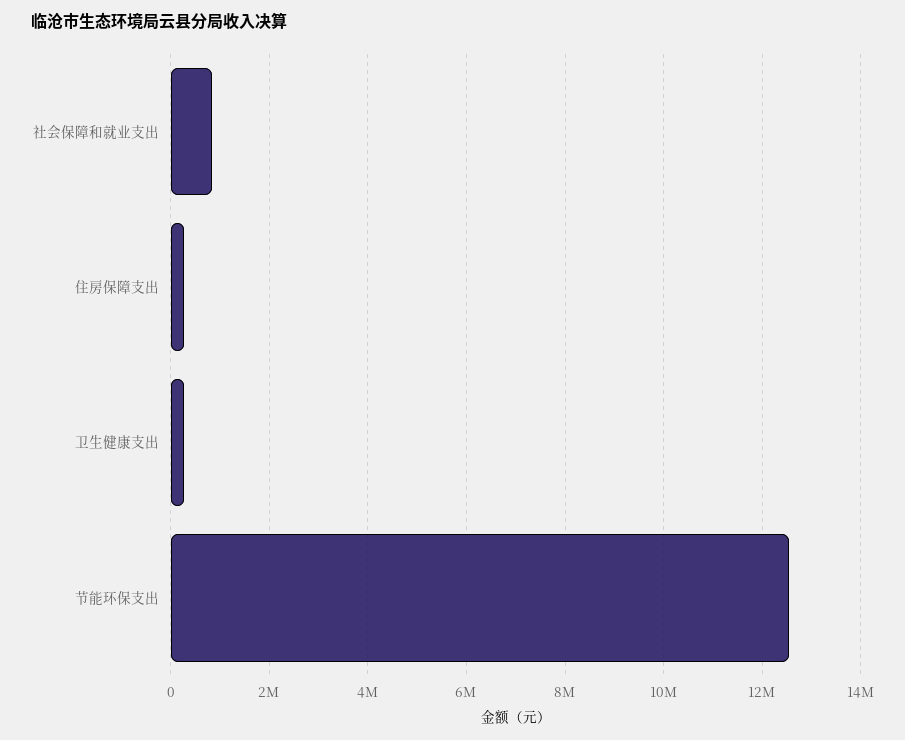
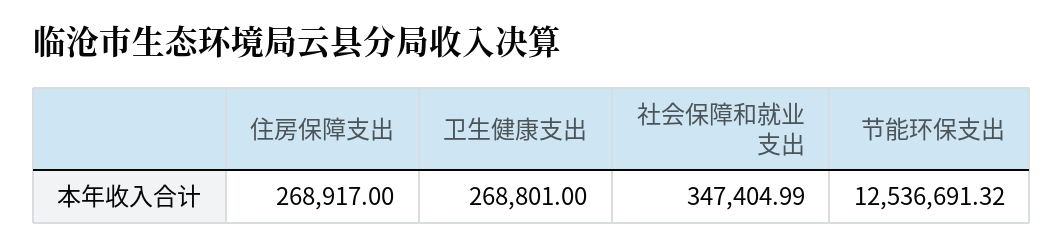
社会保障和就业支出: 800000 -> 347404.99

